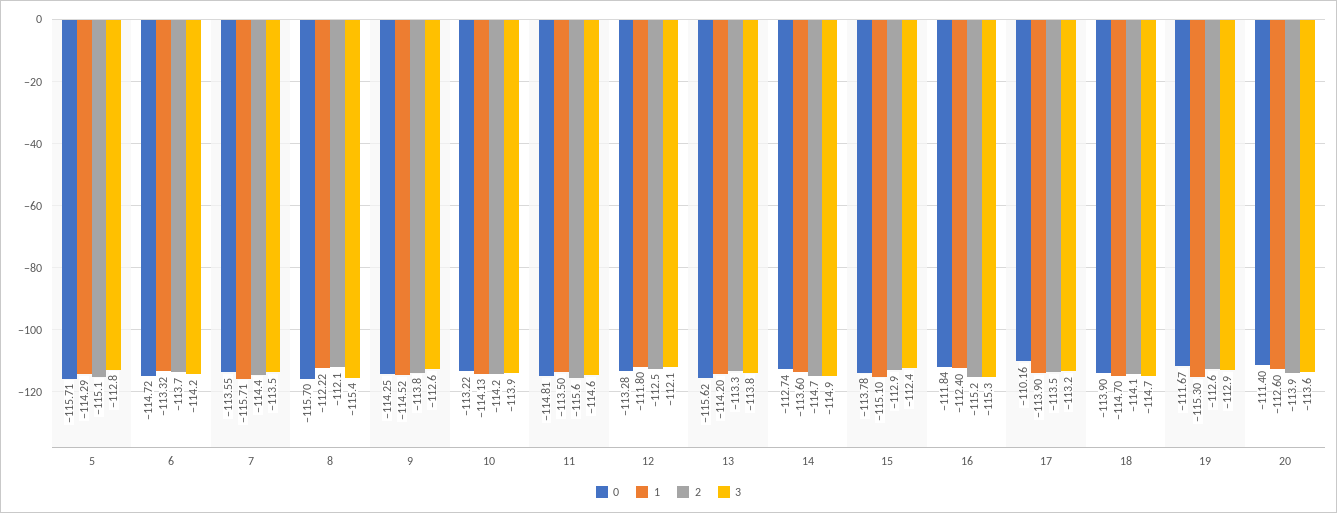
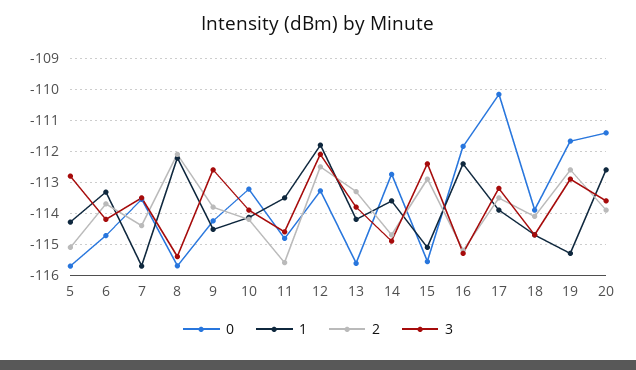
0, 15: -113.78 -> -115.6

